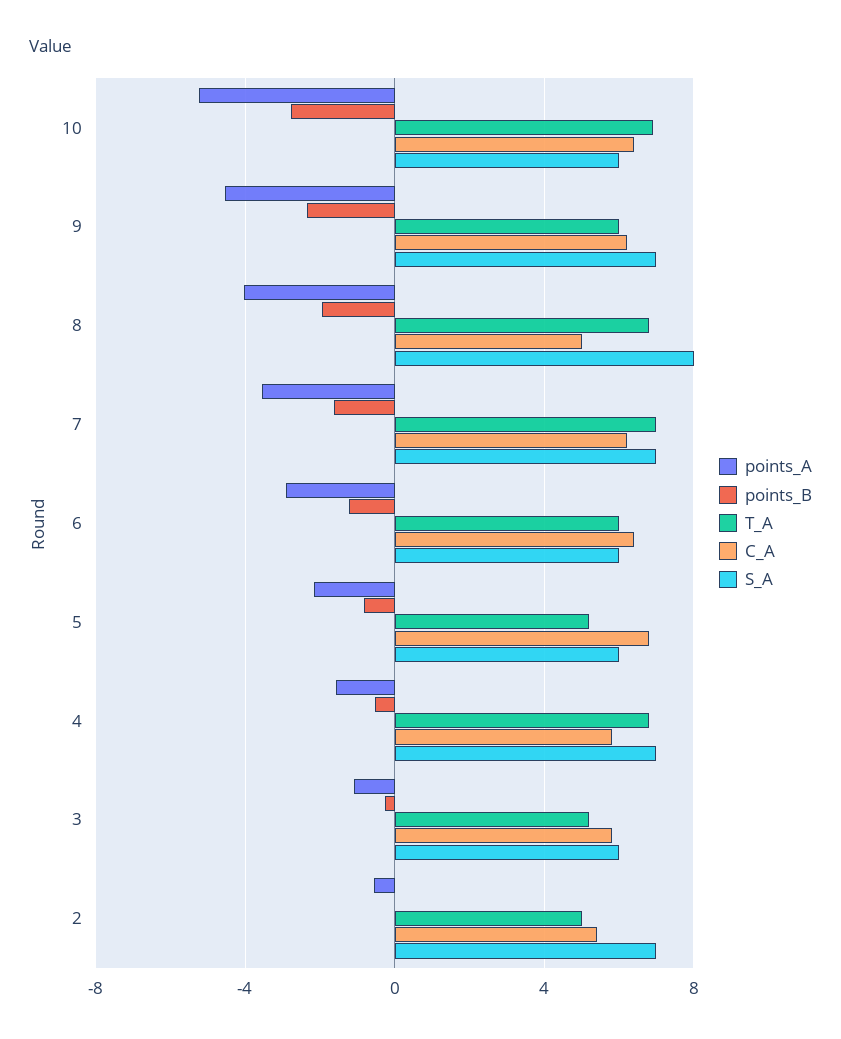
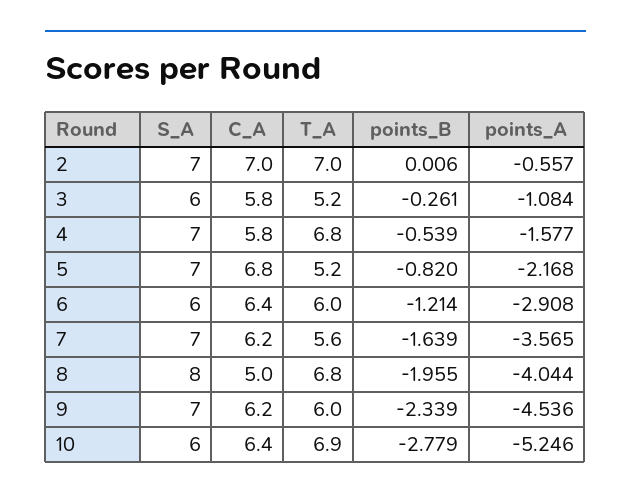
T_A, 7: 7 -> 5.6
S_A, 5: 6 -> 7
T_A, 2: 5 -> 7
C_A, 2: 5.5 -> 7

